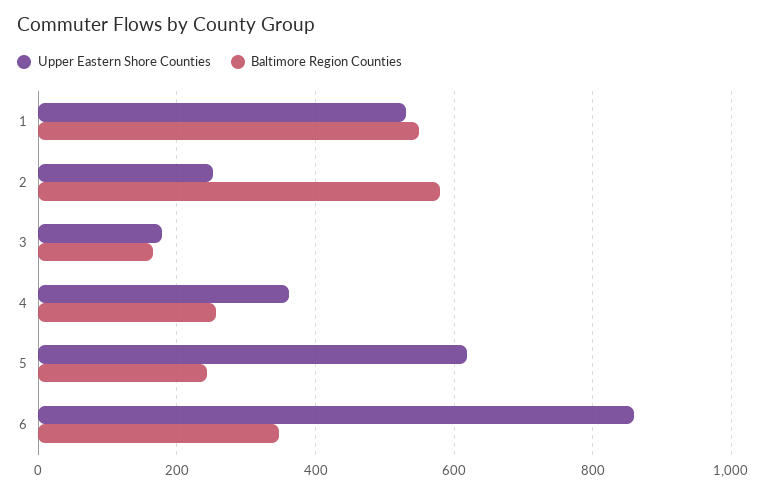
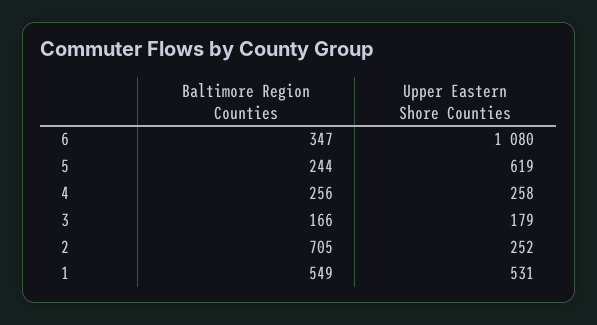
Baltimore Region Counties, 2: 580 -> 705
Upper Eastern Shore Counties, 4: 360 -> 258
Upper Eastern Shore Counties, 6: 860 -> 1080

